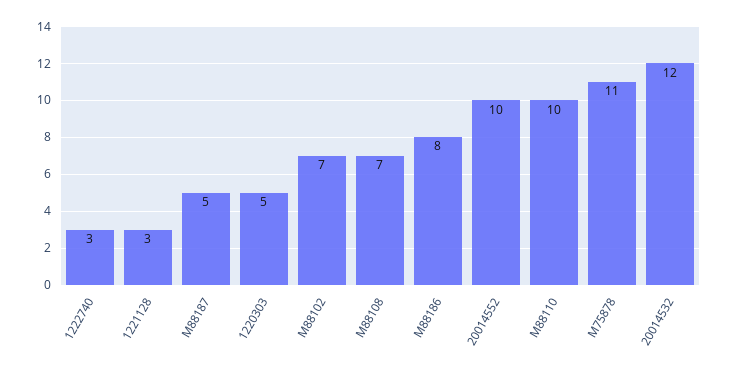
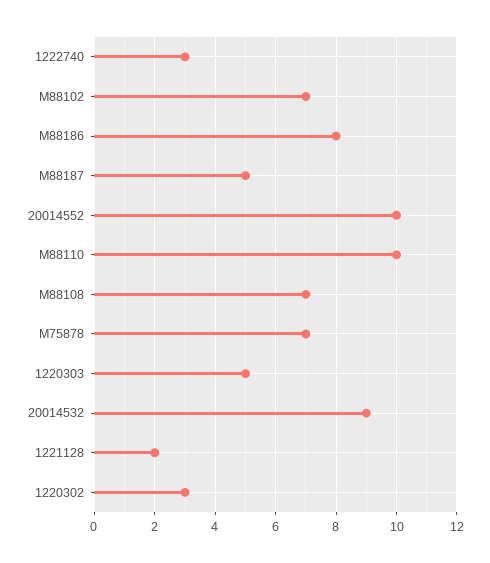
1221128: 3 -> 2
M75878: 11 -> 7
20014532: 12 -> 9
1220302: none -> 3

